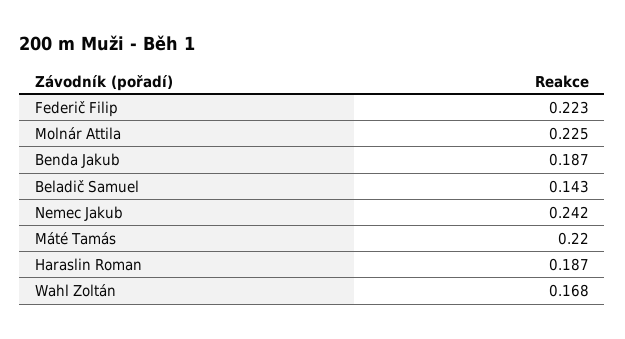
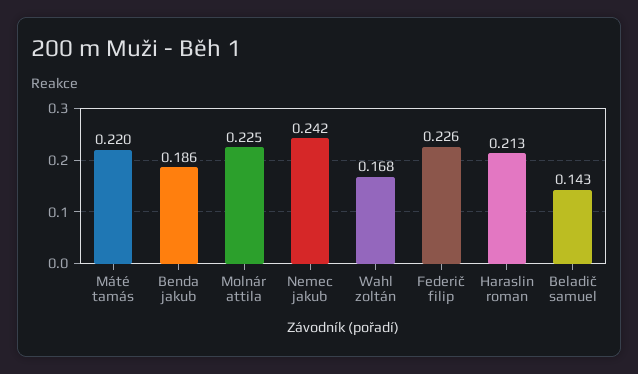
Federič Filip: 0.223 -> 0.226
Benda Jakub: 0.187 -> 0.186
Haraslin Roman: 0.187 -> 0.213

